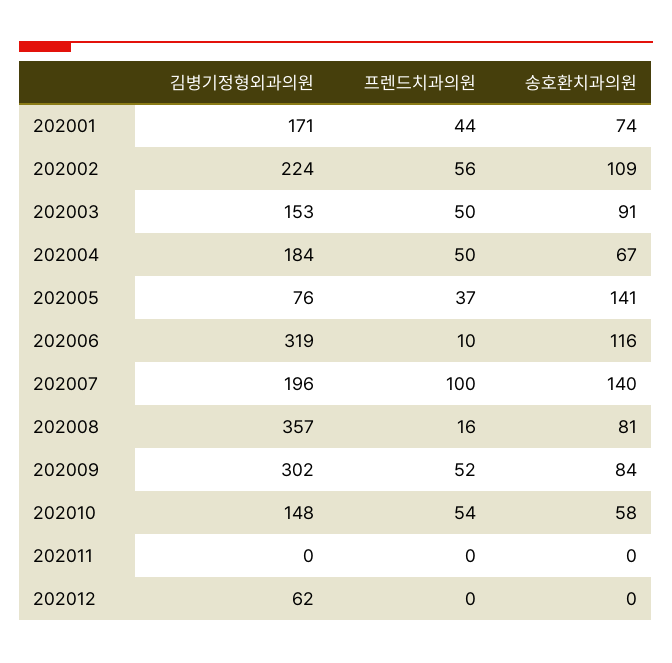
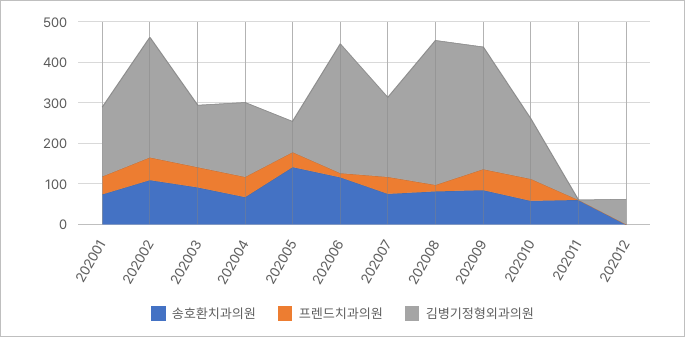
김병기정형외과의원, 202002: 224 -> 300
프렌드치과의원, 202007: 100 -> 40
송호환치과의원, 202007: 140 -> 80
송호환치과의원, 202011: 0 -> 60

